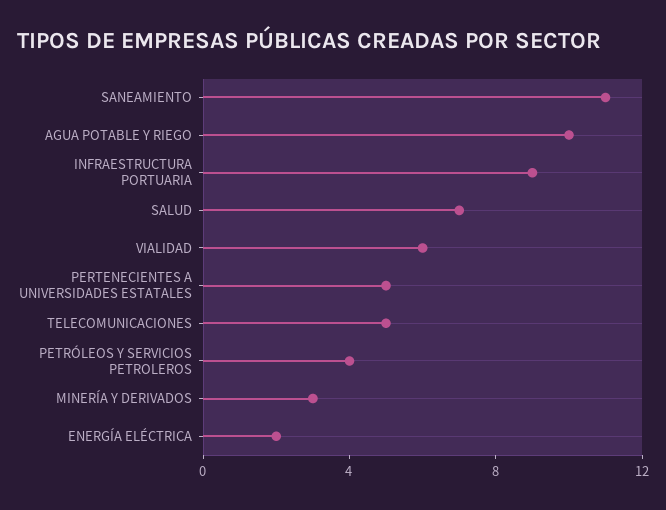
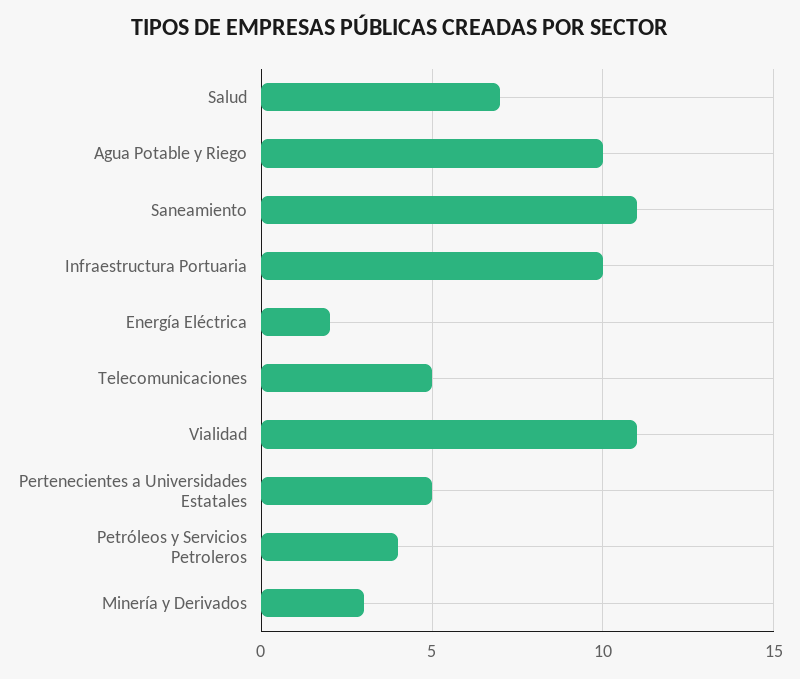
INFRAESTRUCTURA PORTUARIA: 9 -> 10
VIALIDAD: 6 -> 11

